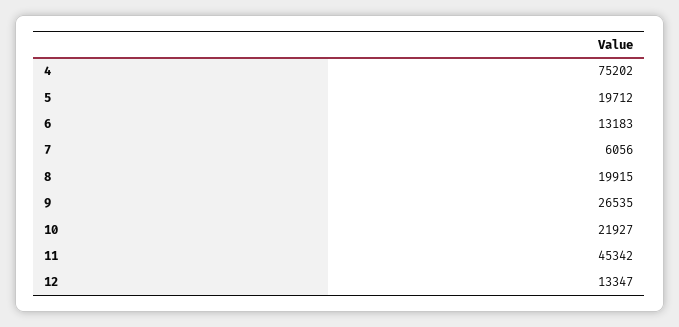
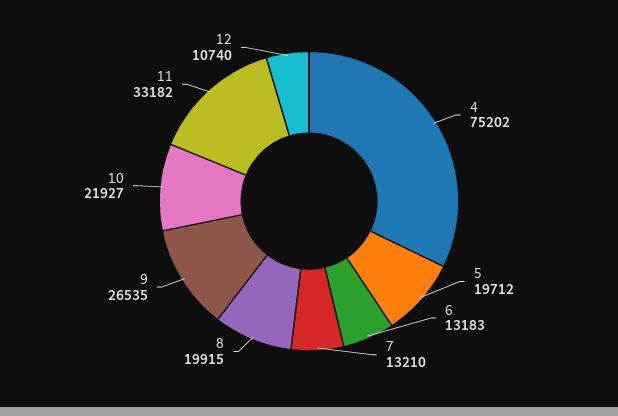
7: 6056 -> 13210
11: 45342 -> 33182
12: 13347 -> 10740

